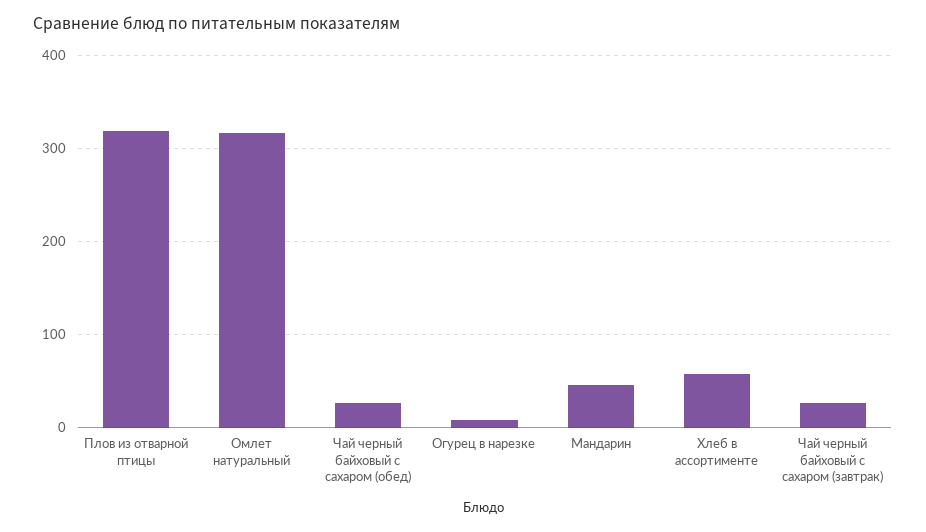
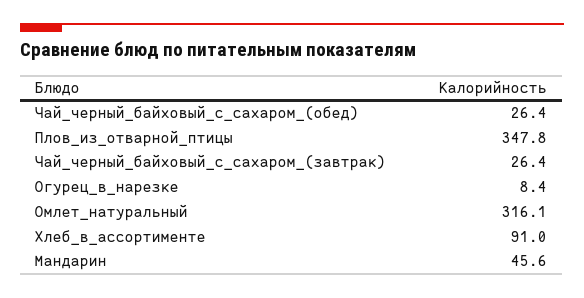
Плов из отварной птицы: 320 -> 347.8
Хлеб в ассортименте: 60 -> 91

